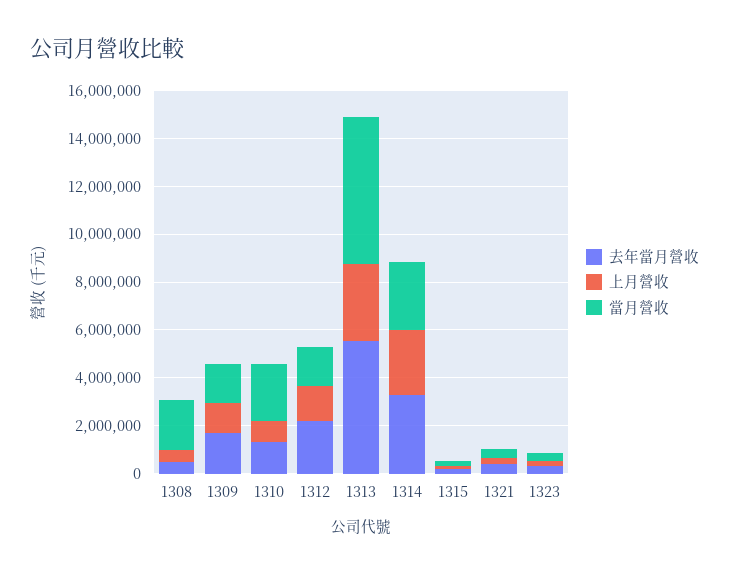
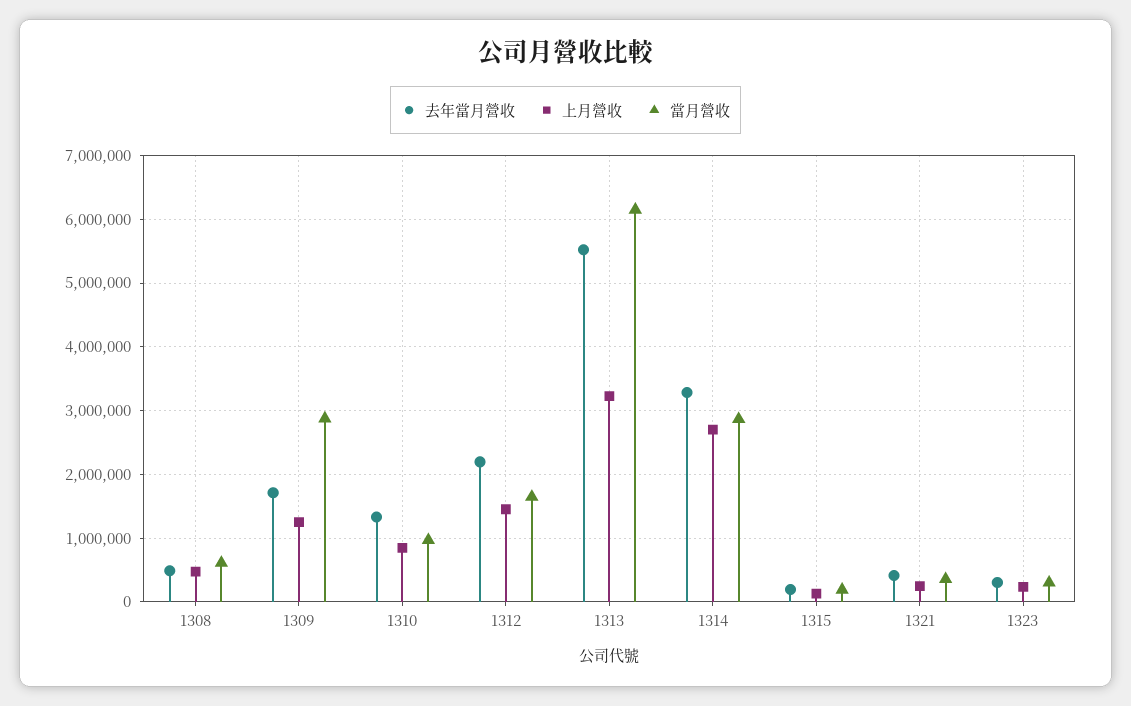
當月營收, 1308: 2000000 -> 600000
當月營收, 1309: 1500000 -> 2900000
當月營收, 1310: 2500000 -> 1000000

